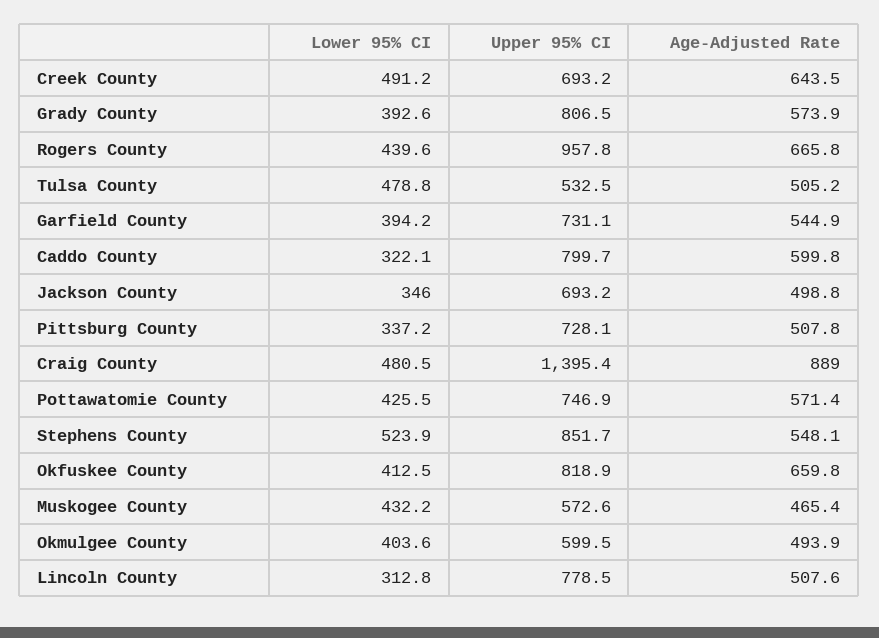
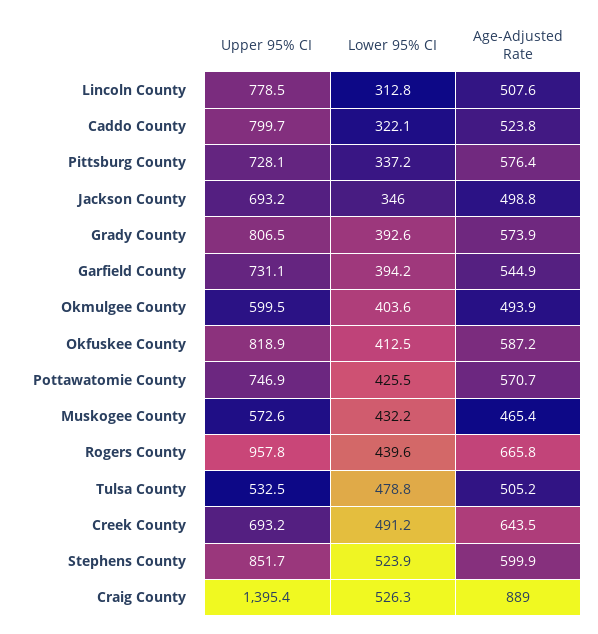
Age-Adjusted Rate, Caddo County: 599.8 -> 523.8
Age-Adjusted Rate, Pittsburg County: 507.8 -> 576.4
Lower 95% CI, Craig County: 480.5 -> 526.3
Age-Adjusted Rate, Pottawatomie County: 571.4 -> 570.7
Age-Adjusted Rate, Stephens County: 548.1 -> 599.9
Age-Adjusted Rate, Okfuskee County: 659.8 -> 587.2

